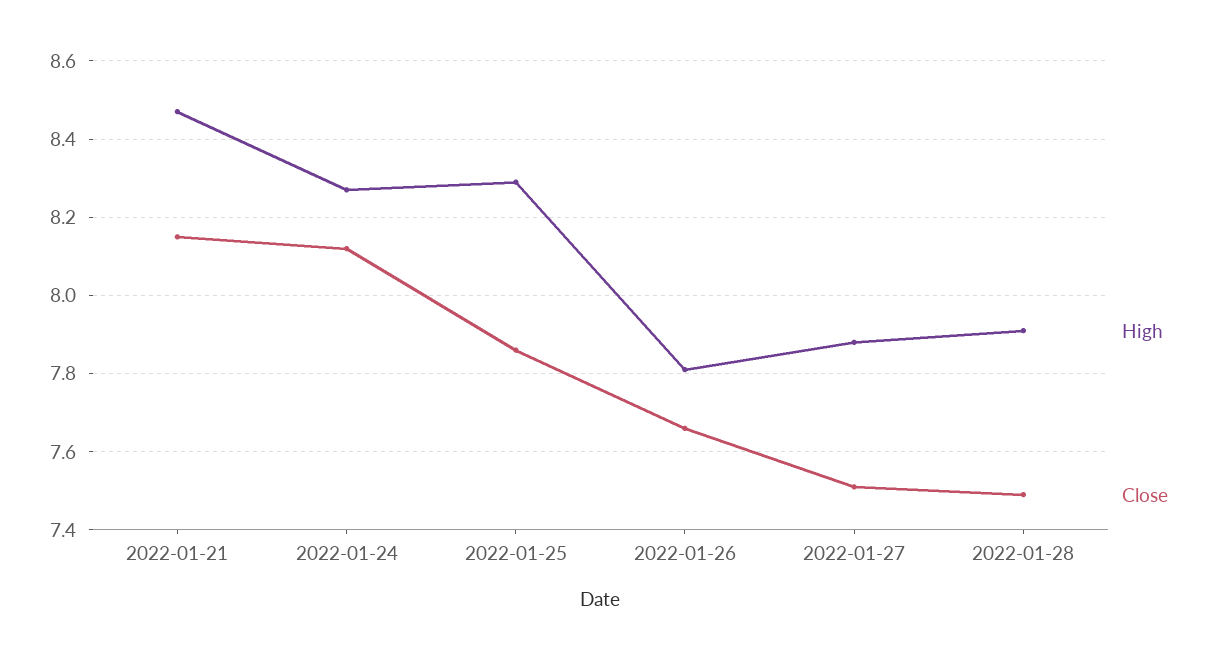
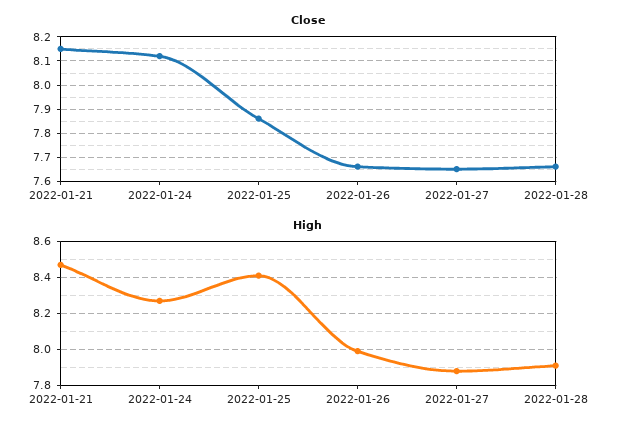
High, 2022-01-25: 8.3 -> 8.4
High, 2022-01-26: 7.8 -> 8
Close, 2022-01-27: 7.5 -> 7.65
Close, 2022-01-28: 7.5 -> 7.65

